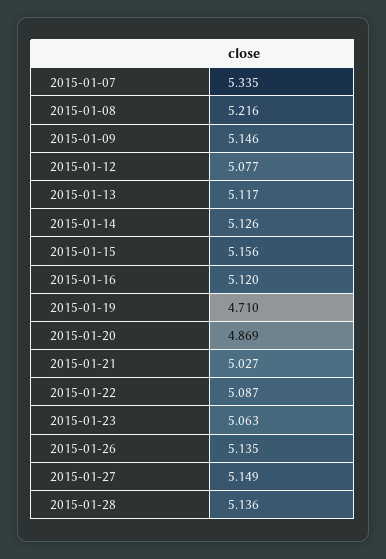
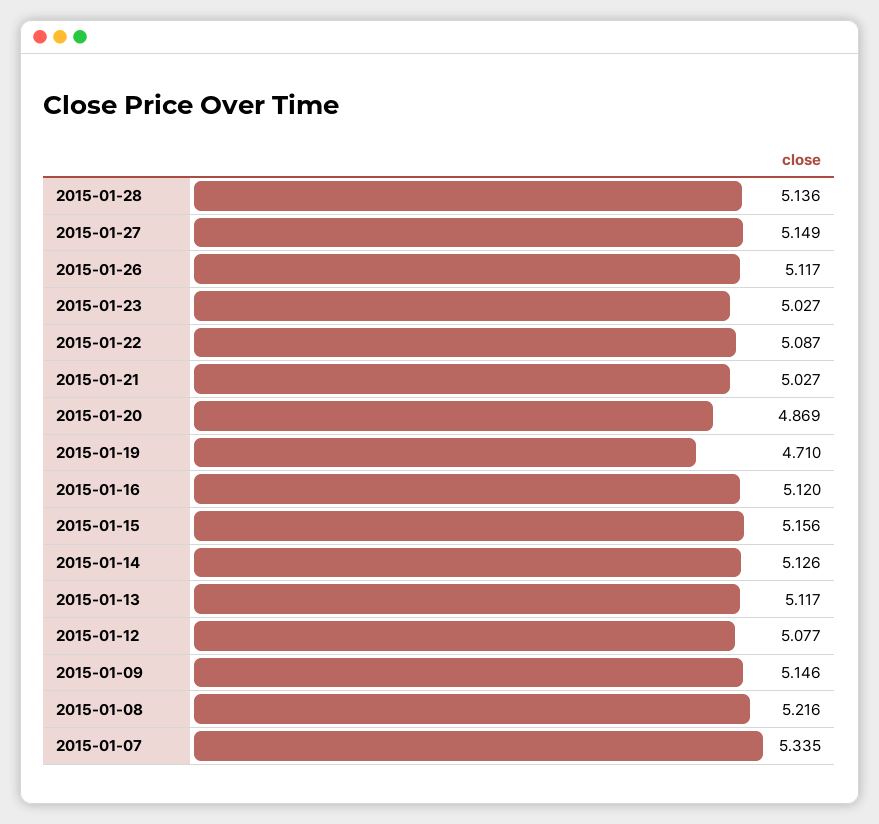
2015-01-23: 5.063 -> 5.027
2015-01-26: 5.135 -> 5.117

